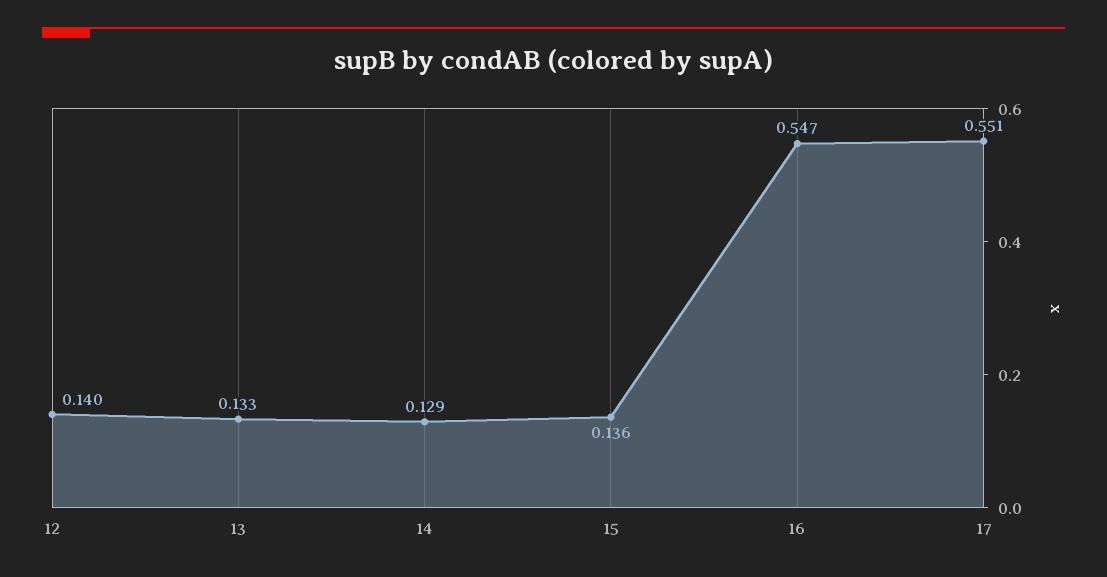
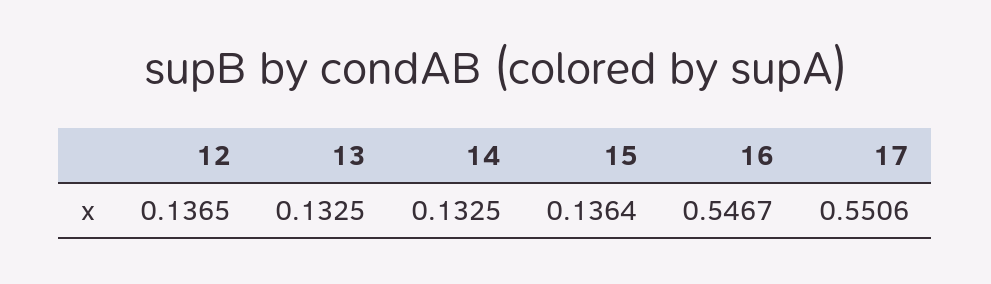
12: 0.14 -> 0.1365
14: 0.129 -> 0.1325

